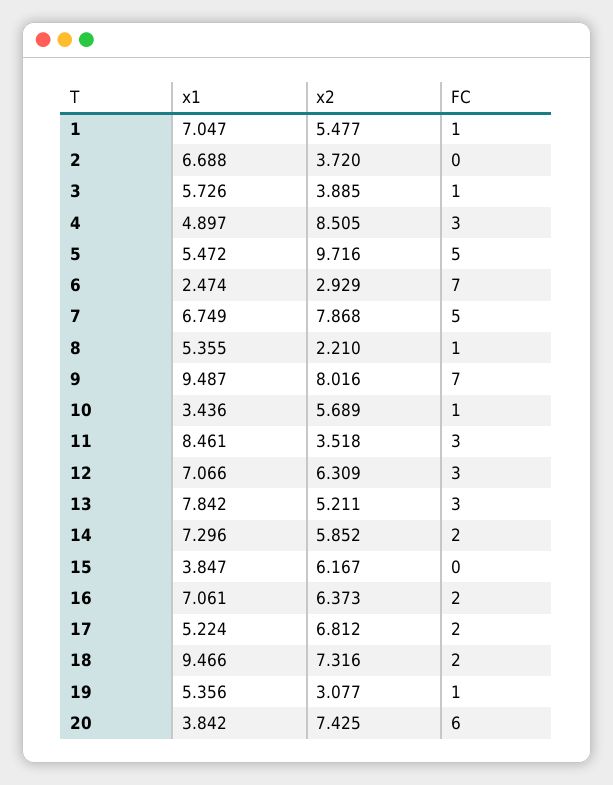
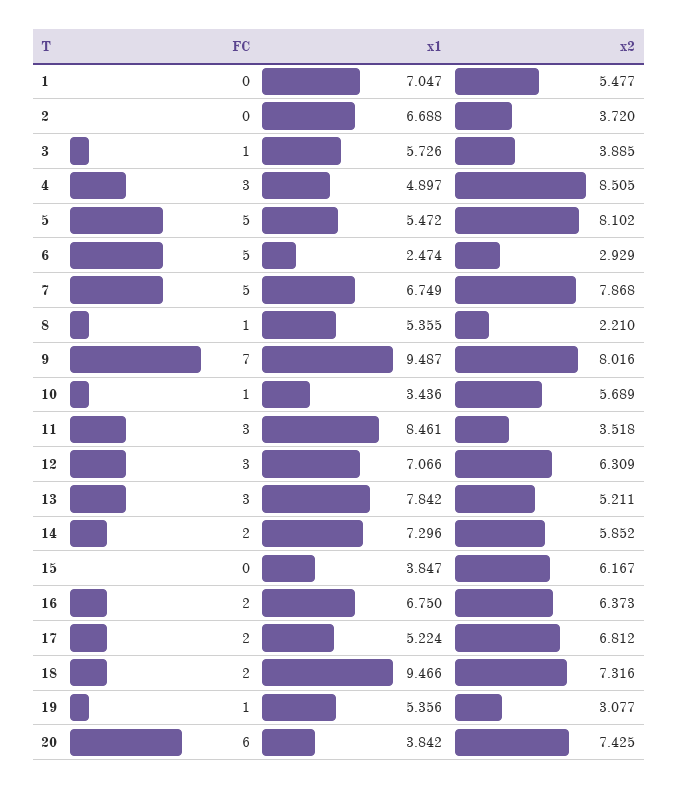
FC, 1: 1 -> 0
x2, 5: 9.716 -> 8.102
FC, 6: 7 -> 5
x1, 16: 7.061 -> 6.75

